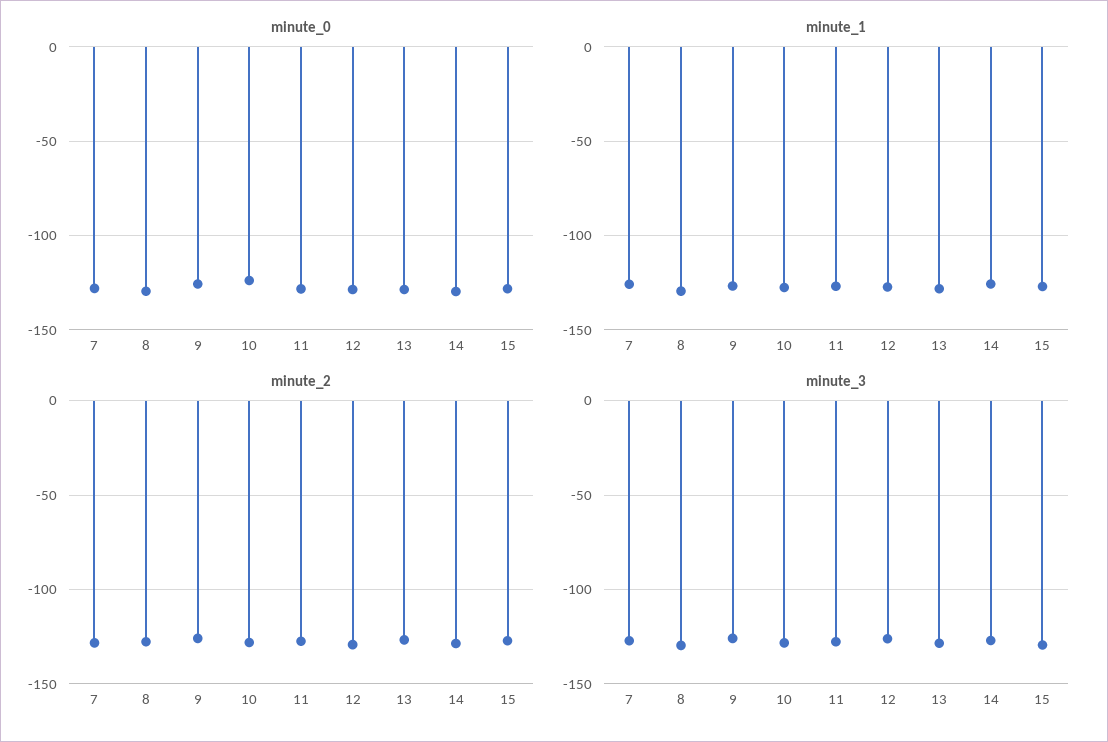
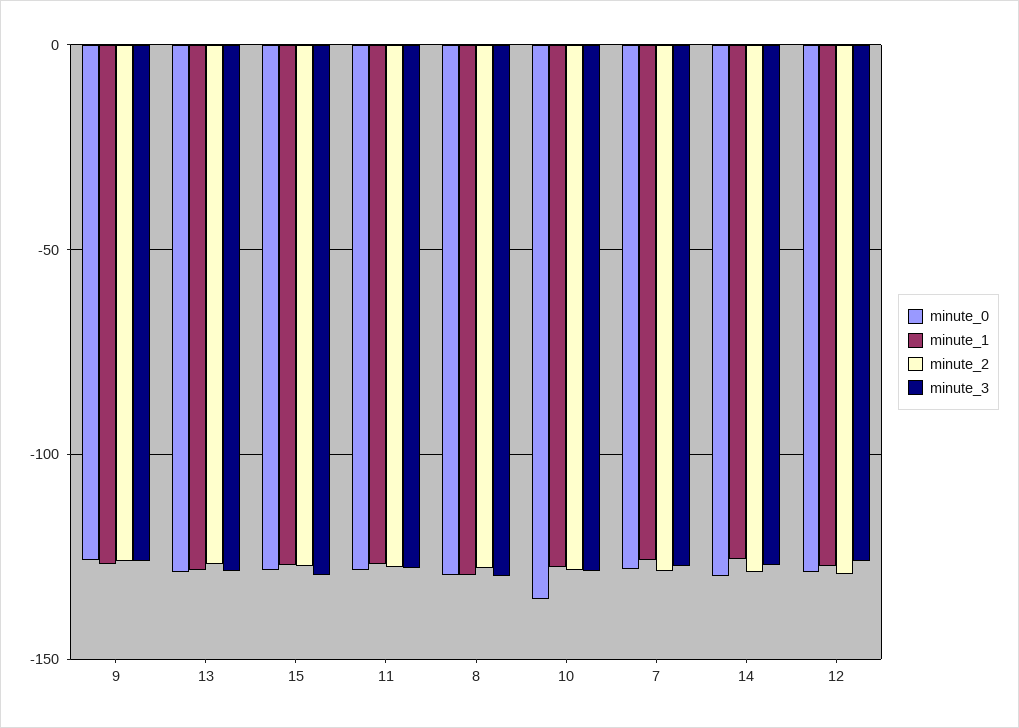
minute_0, 10: -125 -> -135

